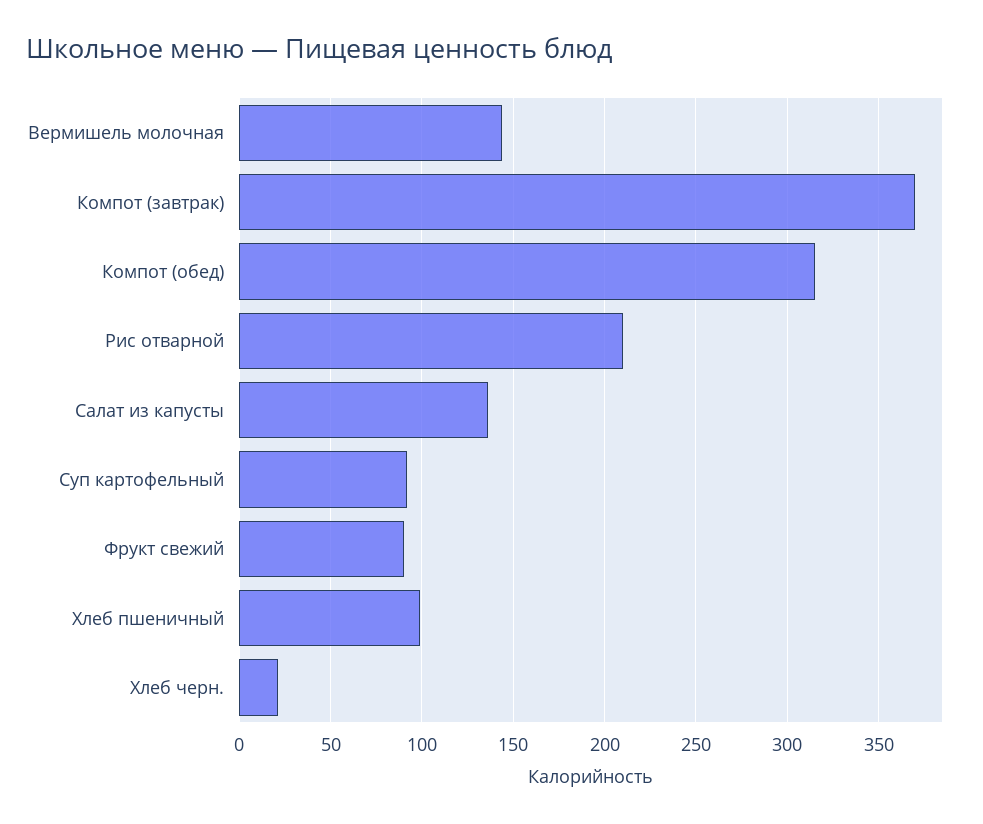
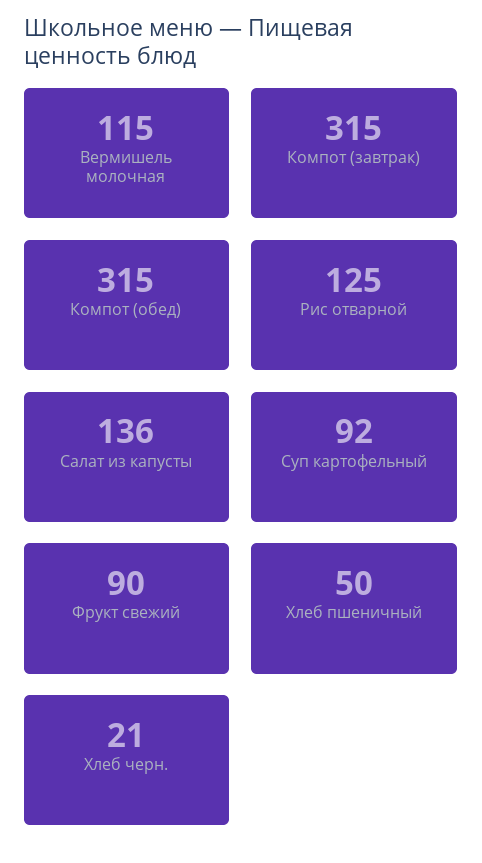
Вермишель молочная: 145 -> 115
Компот (завтрак): 370 -> 315
Рис отварной: 210 -> 125
Хлеб пшеничный: 100 -> 50

